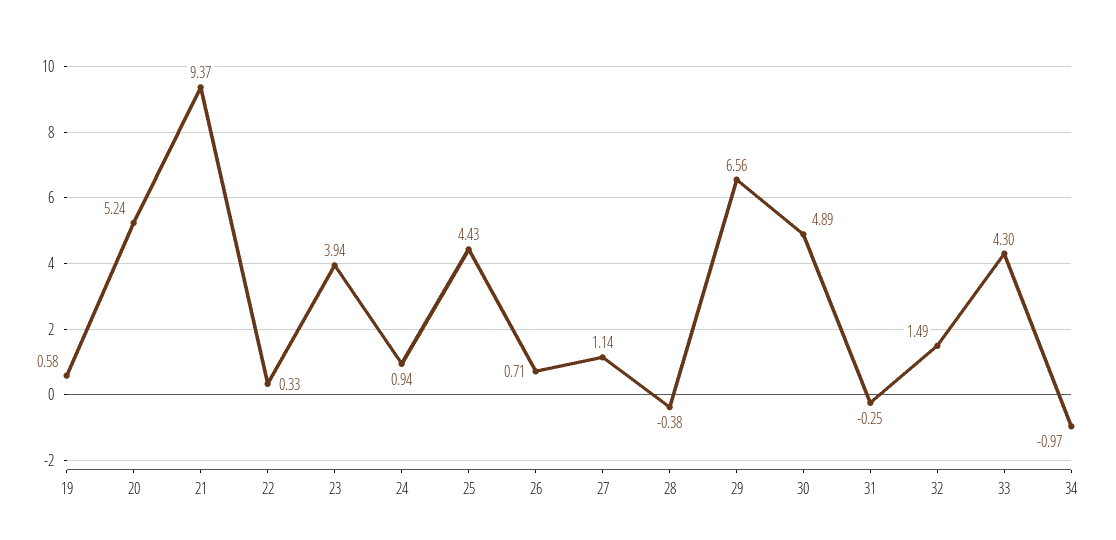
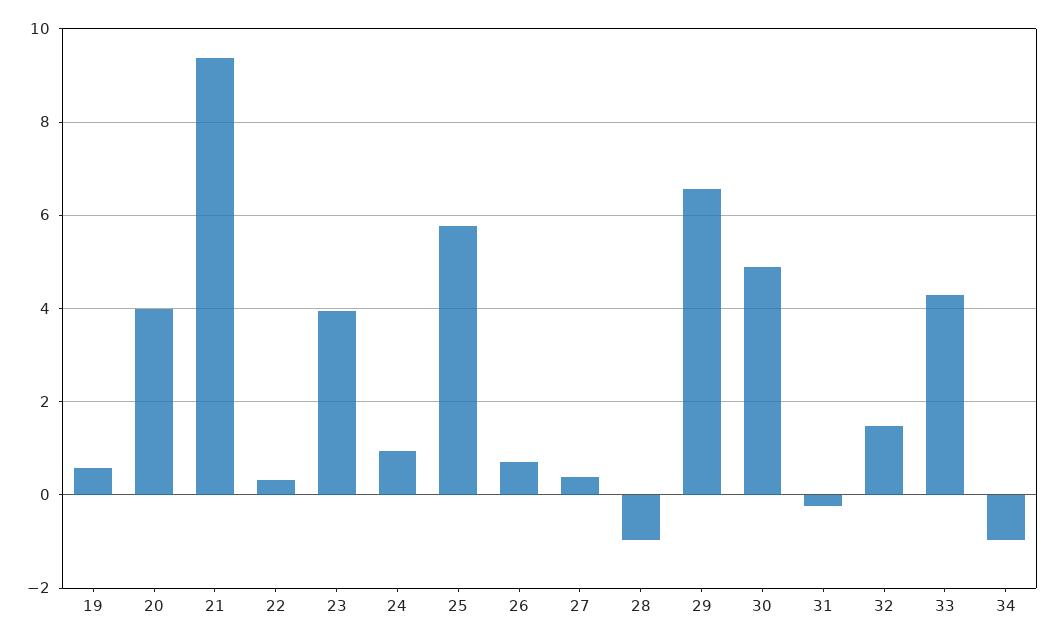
20: 5.24 -> 4
25: 4.43 -> 5.8
27: 1.14 -> 0.4
28: -0.38 -> -1

